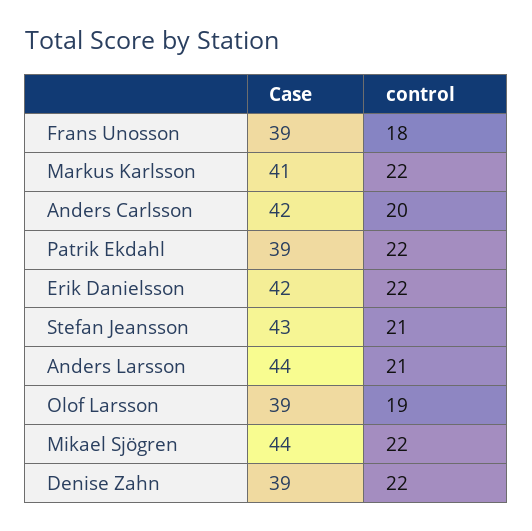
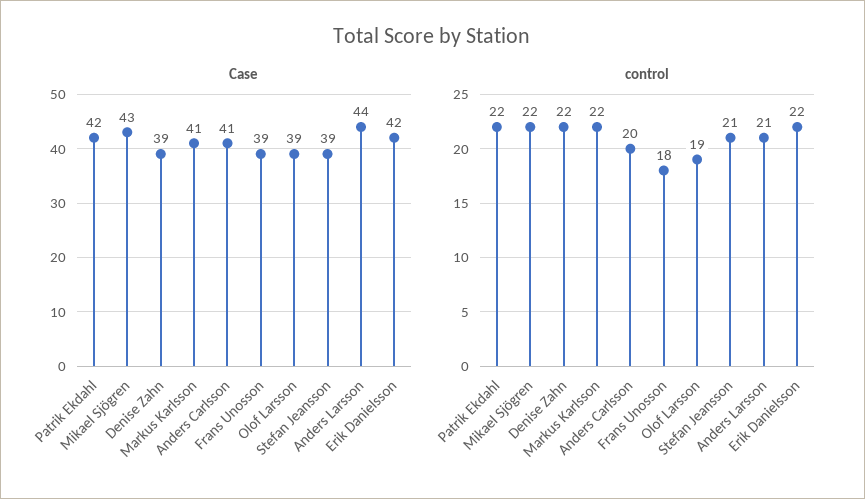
Case, Anders Carlsson: 42 -> 41
Case, Patrik Ekdahl: 39 -> 42
Case, Stefan Jeansson: 43 -> 39
Case, Mikael Sjögren: 44 -> 43

